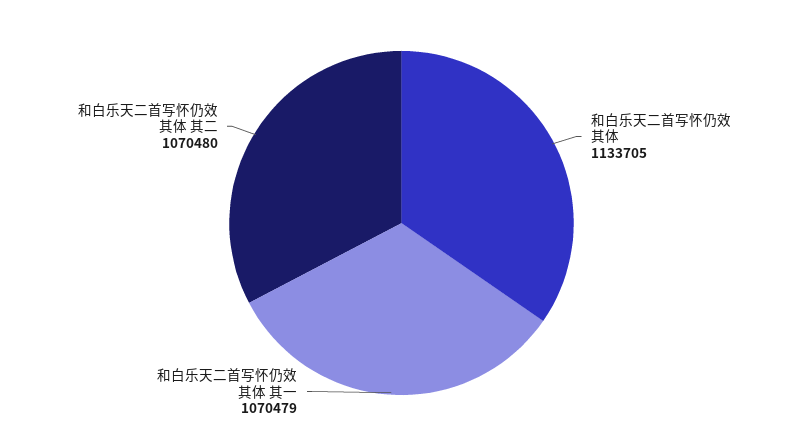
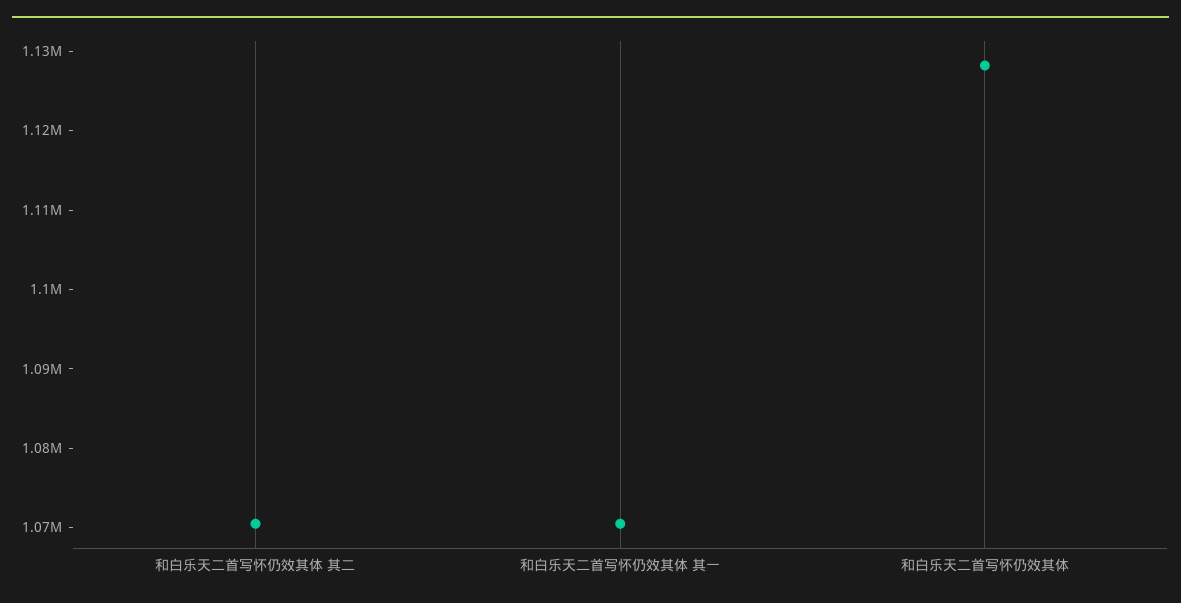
和白乐天二首写怀仍效其体: 1133705 -> 1128000

